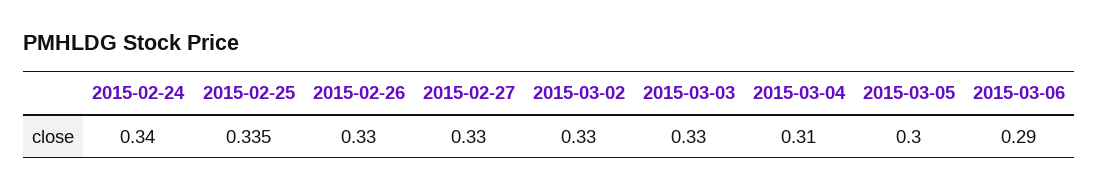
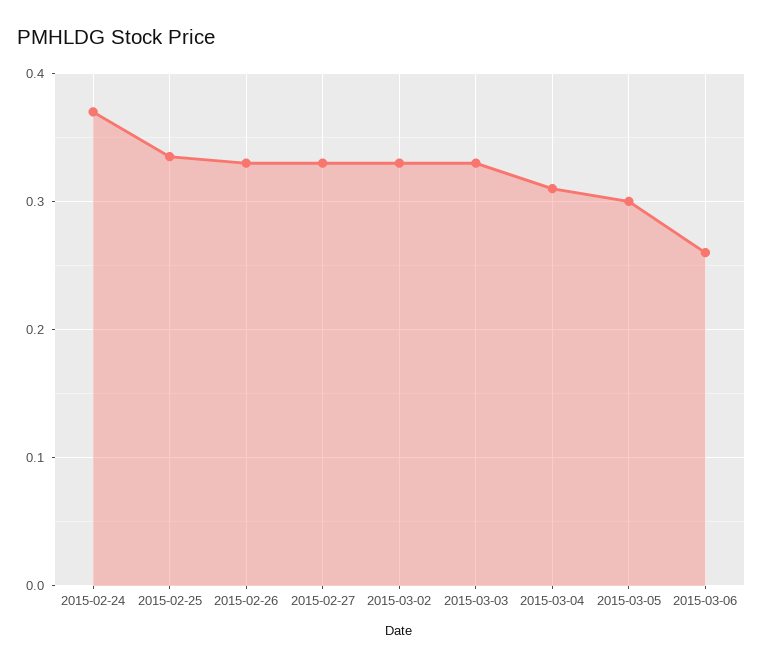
2015-02-24: 0.34 -> 0.37
2015-03-06: 0.29 -> 0.26

